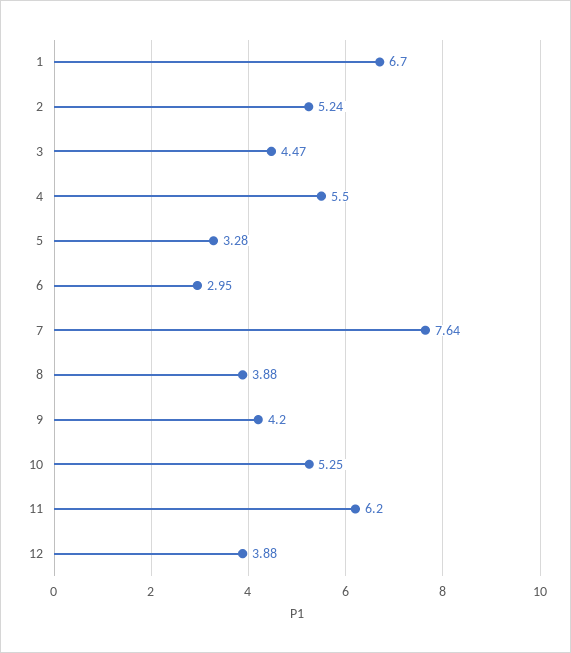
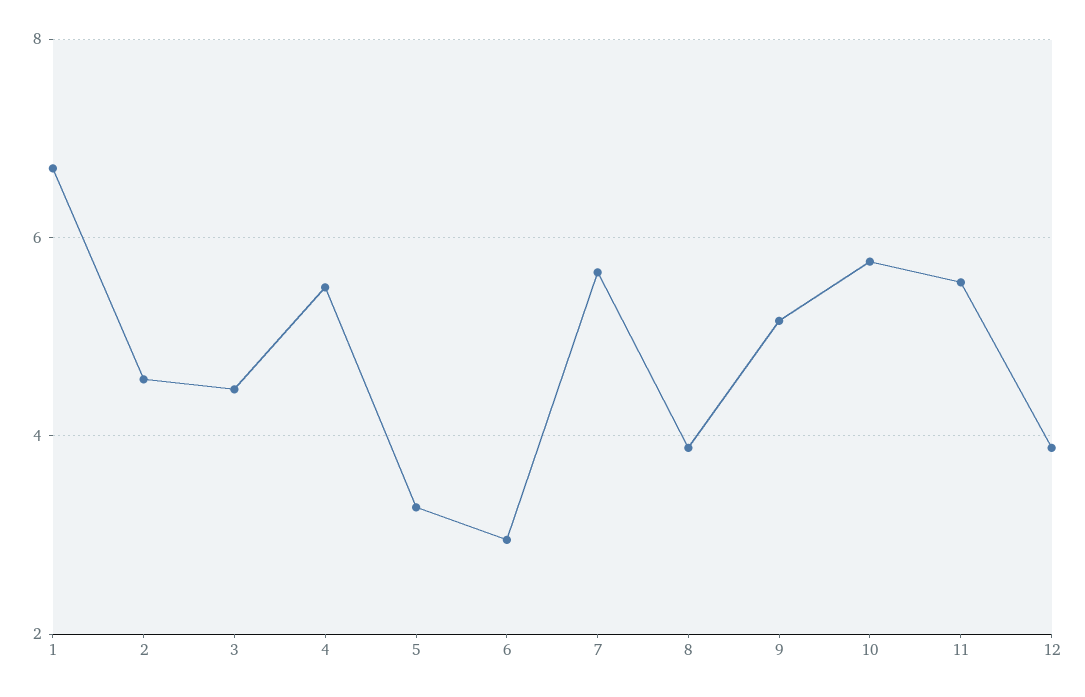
2: 5.24 -> 4.6
7: 7.64 -> 5.6
9: 4.2 -> 5.2
10: 5.25 -> 5.8
11: 6.2 -> 5.6

